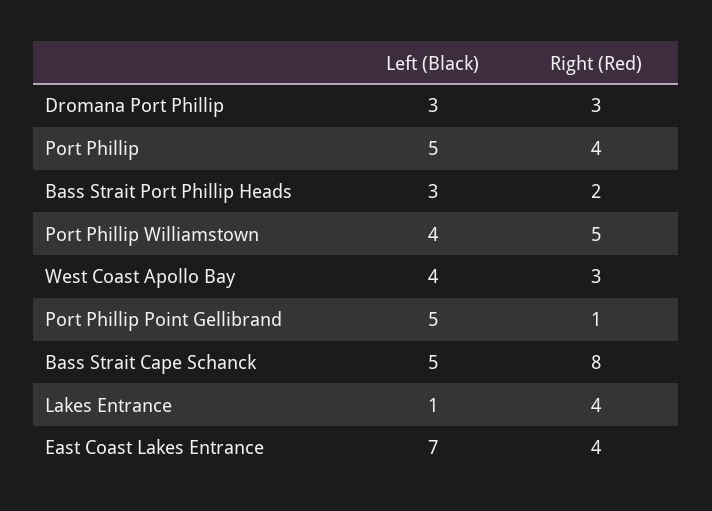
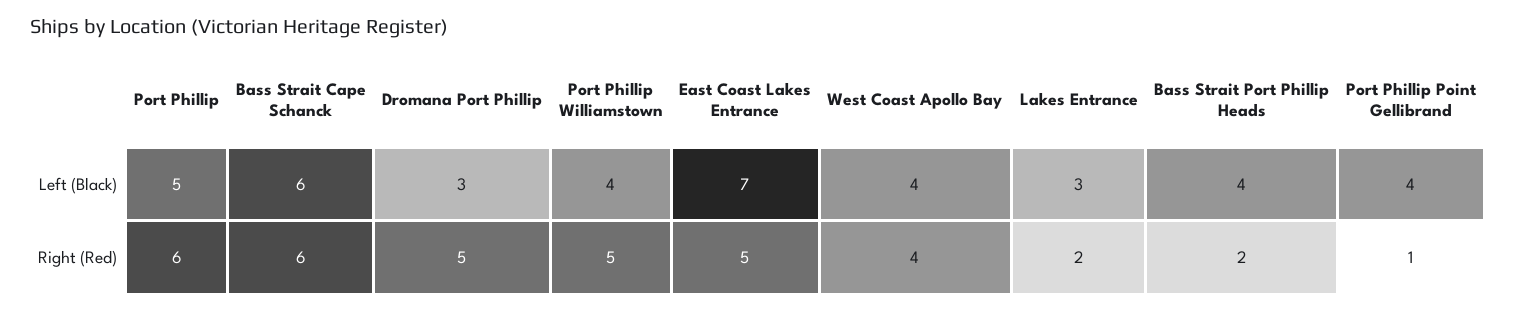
Right (Red), Dromana Port Phillip: 3 -> 5
Right (Red), Port Phillip: 4 -> 6
Left (Black), Bass Strait Port Phillip Heads: 3 -> 4
Right (Red), West Coast Apollo Bay: 3 -> 4
Left (Black), Port Phillip Point Gellibrand: 5 -> 4
Left (Black), Bass Strait Cape Schanck: 5 -> 6
Right (Red), Bass Strait Cape Schanck: 8 -> 6
Left (Black), Lakes Entrance: 1 -> 3
Right (Red), Lakes Entrance: 4 -> 2
Right (Red), East Coast Lakes Entrance: 4 -> 5

